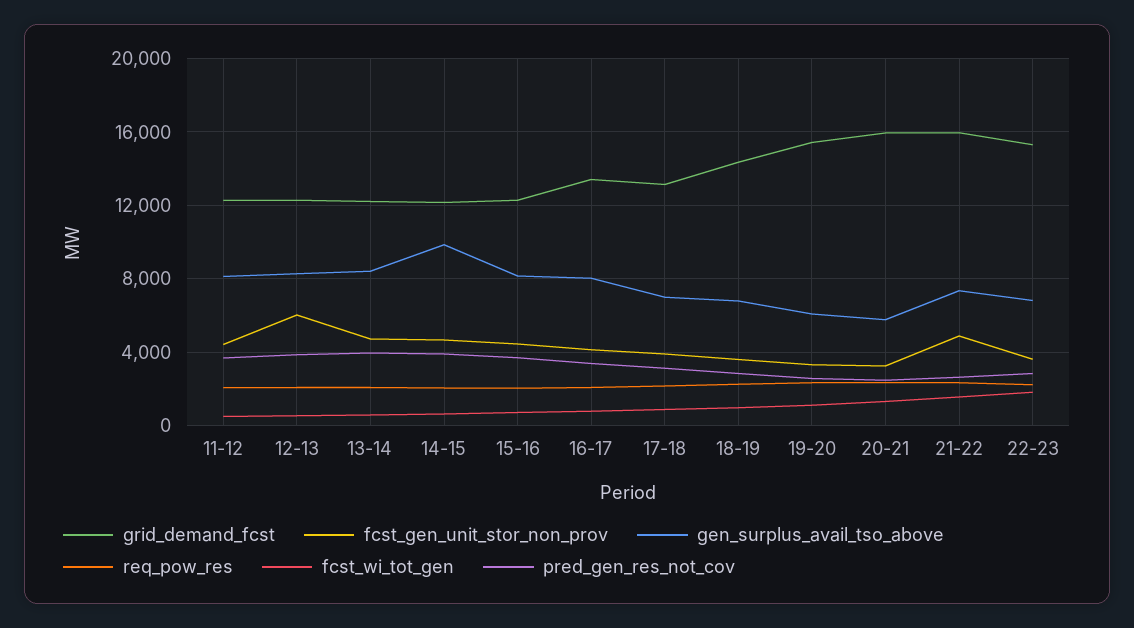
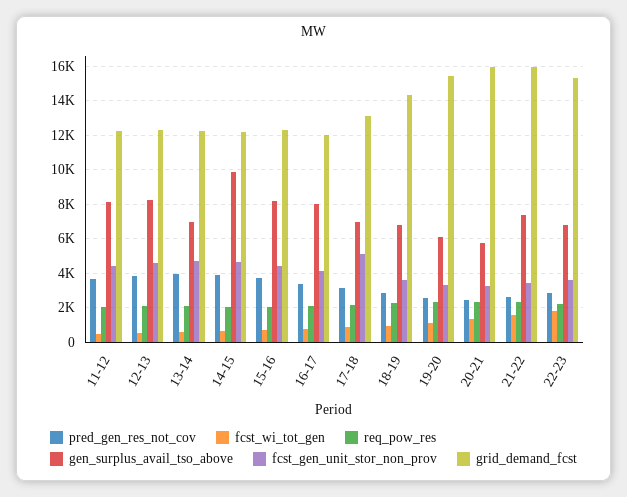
fcst_gen_unit_stor_non_prov, 12-13: 6000 -> 4500
gen_surplus_avail_tso_above, 13-14: 8500 -> 7000
grid_demand_fcst, 16-17: 13500 -> 12000
fcst_gen_unit_stor_non_prov, 17-18: 4000 -> 5000
fcst_gen_unit_stor_non_prov, 21-22: 5000 -> 3500

